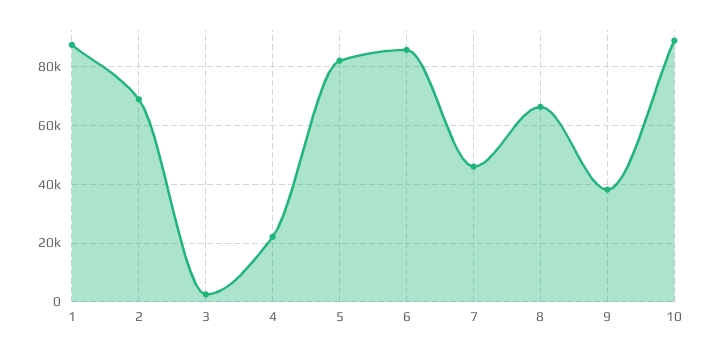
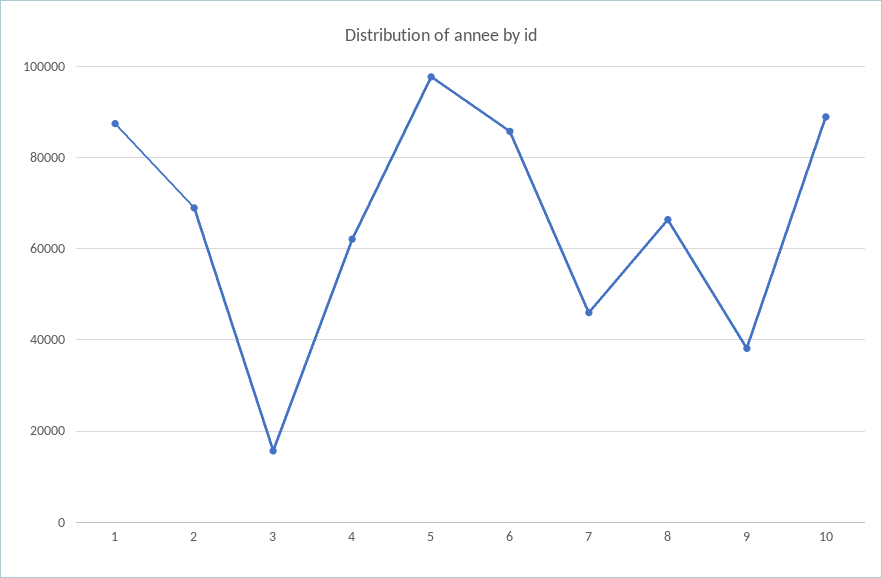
3: 2500 -> 16000
4: 22500 -> 62000
5: 82500 -> 98000

